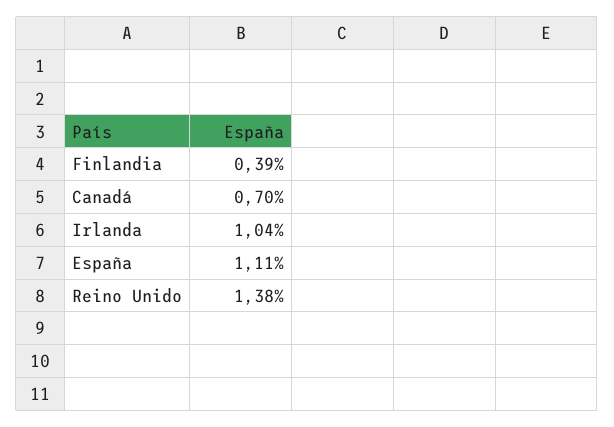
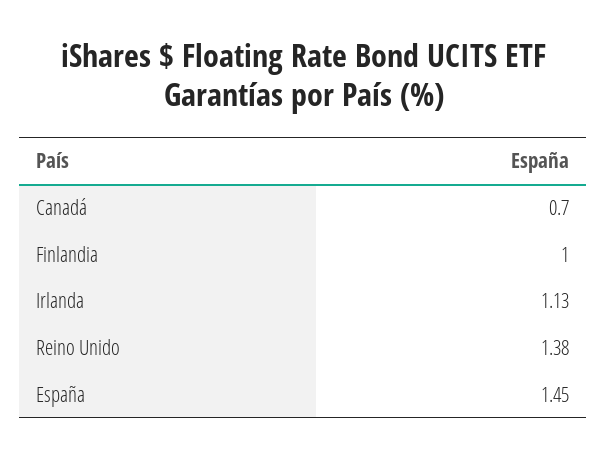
Finlandia: 0.39 -> 1
Irlanda: 1.04 -> 1.13
España: 1.11 -> 1.45

